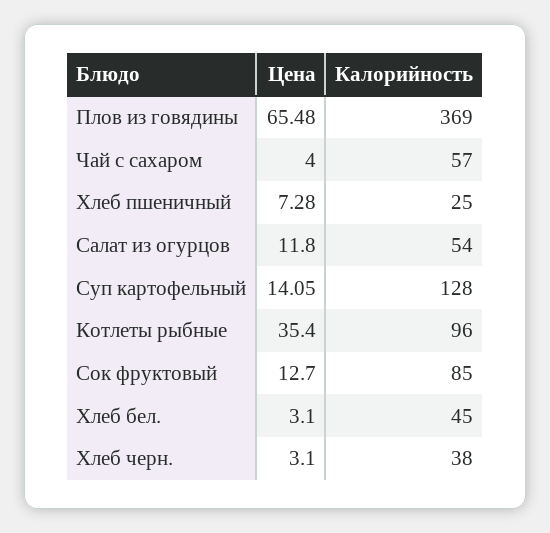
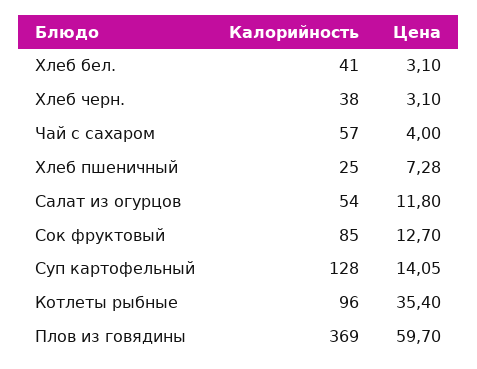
Цена, Плов из говядины: 65.48 -> 59.7
Калорийность, Хлеб бел.: 45 -> 41

